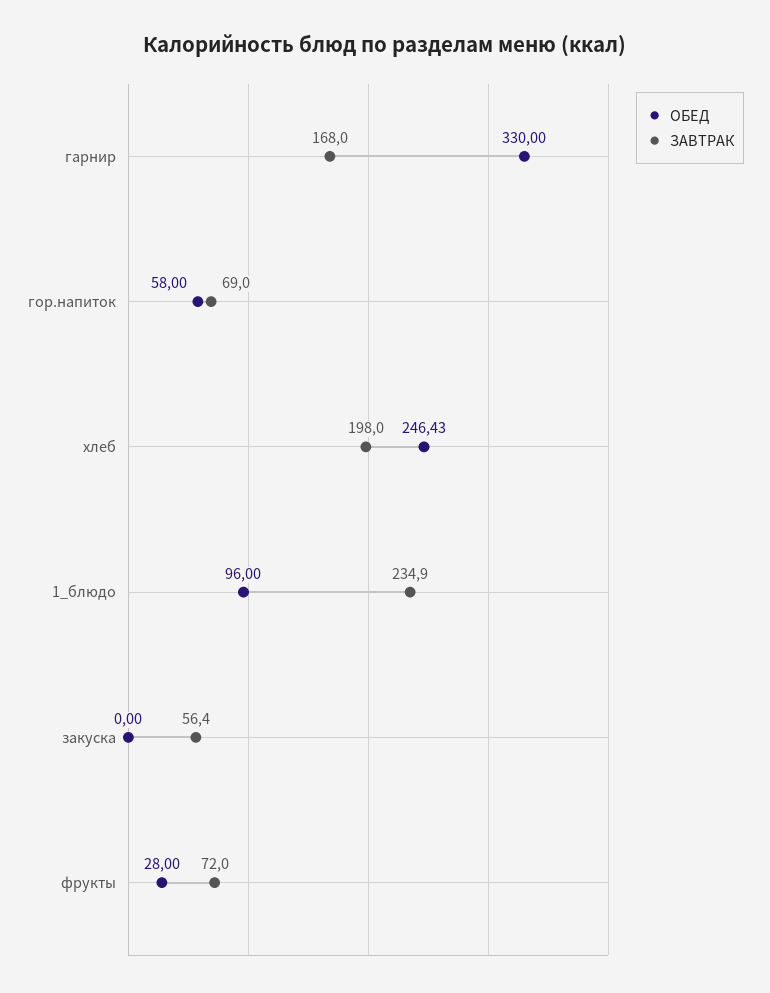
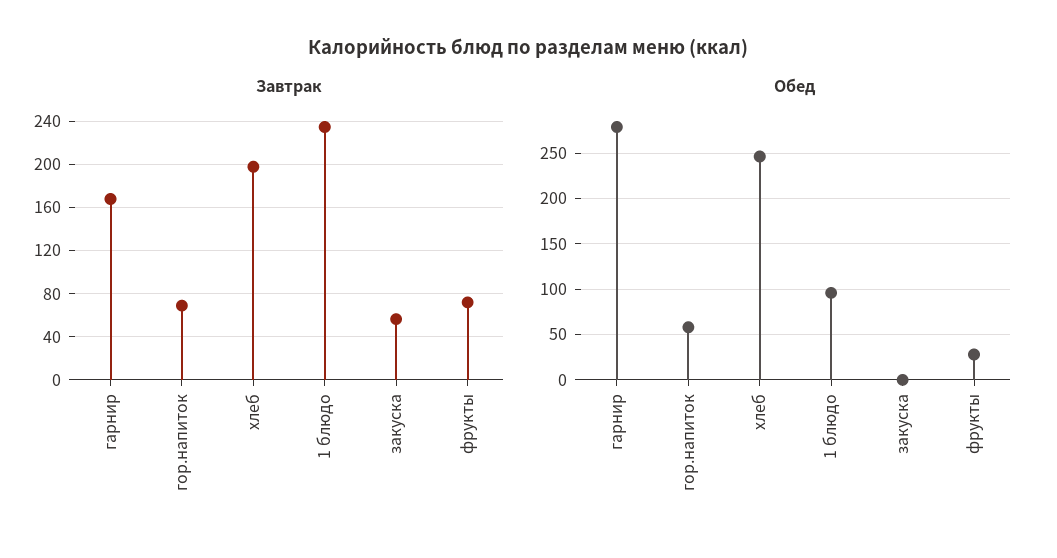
ОБЕД, гарнир: 330 -> 280

